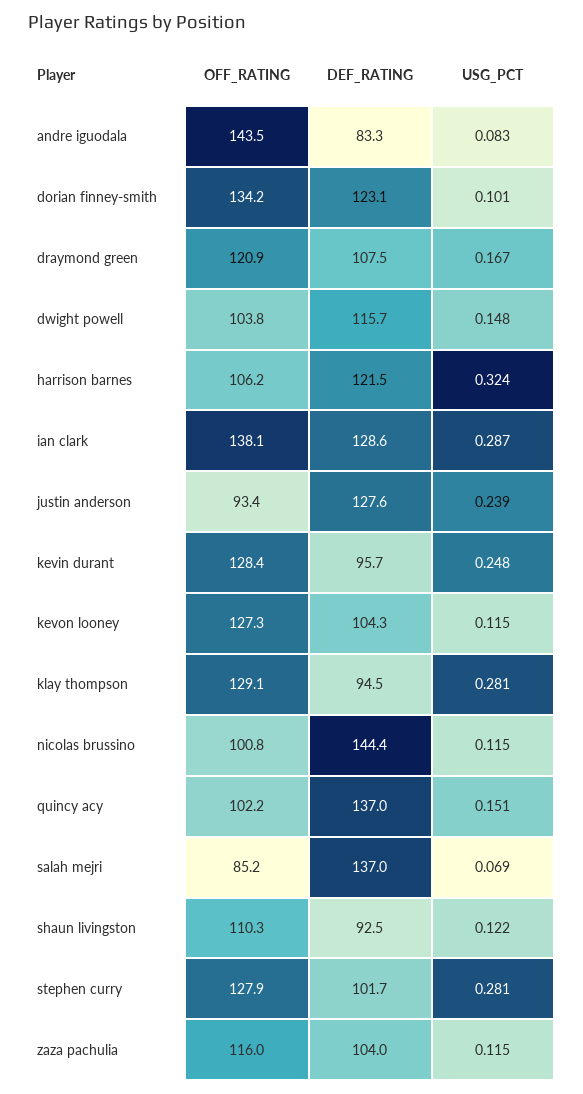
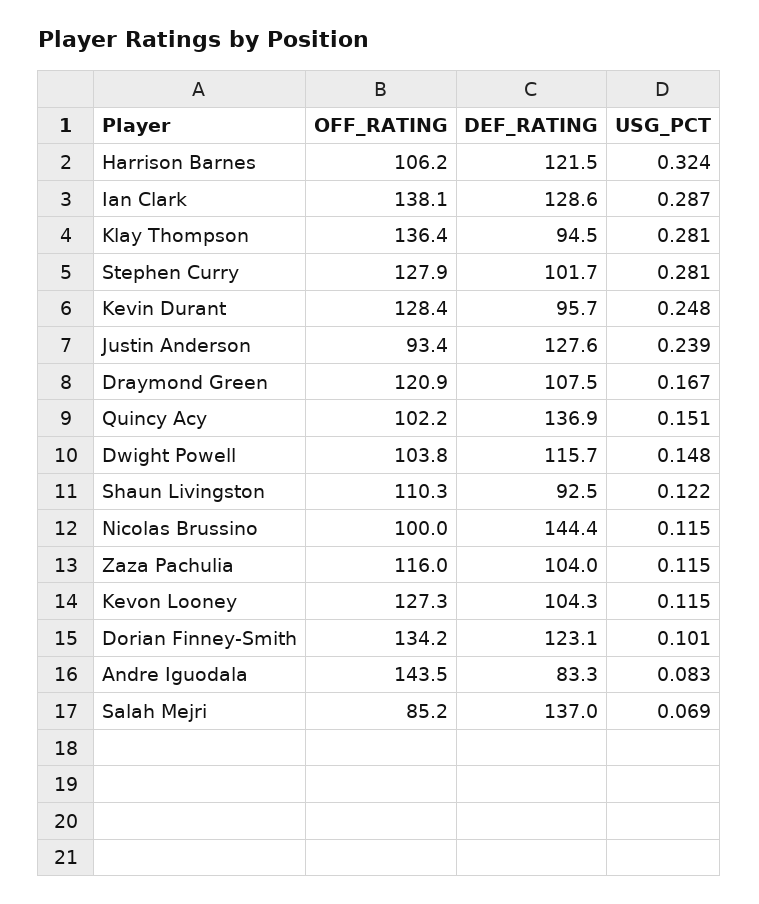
OFF_RATING, klay thompson: 129.1 -> 136.4
OFF_RATING, nicolas brussino: 100.8 -> 100
DEF_RATING, quincy acy: 137 -> 136.9

